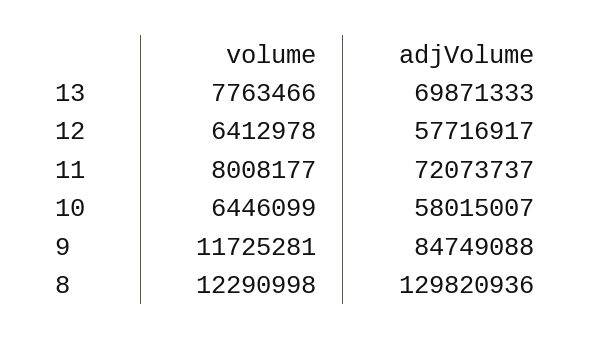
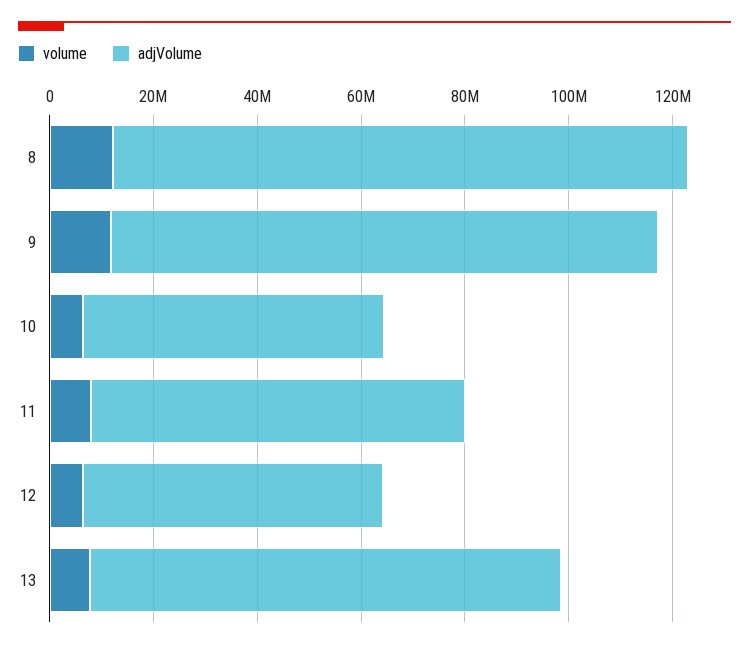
adjVolume, 13: 69871333 -> 90000000
adjVolume, 9: 84749088 -> 105000000
adjVolume, 8: 129820936 -> 110000000

